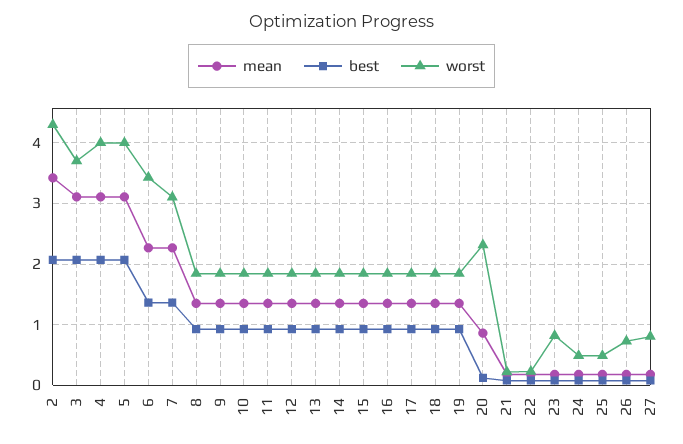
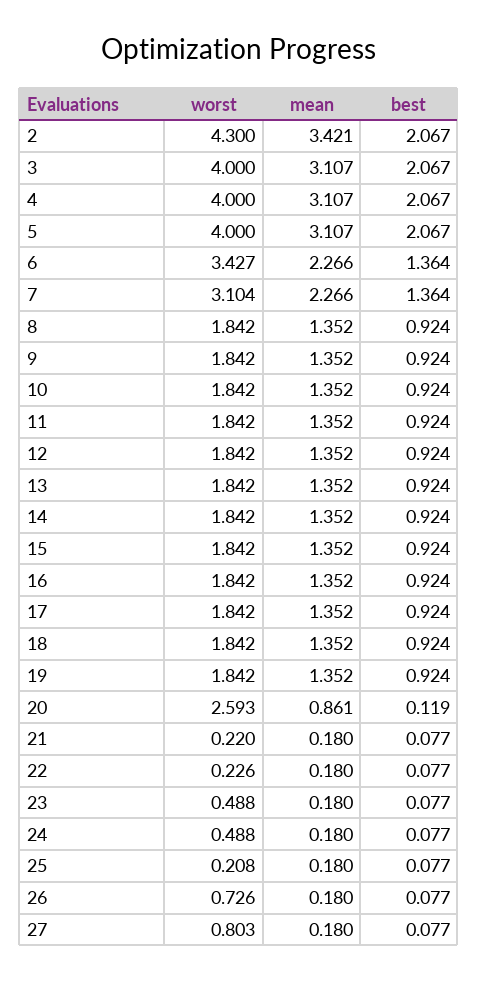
worst, 3: 3.7 -> 4
worst, 20: 2.3 -> 2.593
worst, 23: 0.8 -> 0.488
worst, 25: 0.5 -> 0.208

